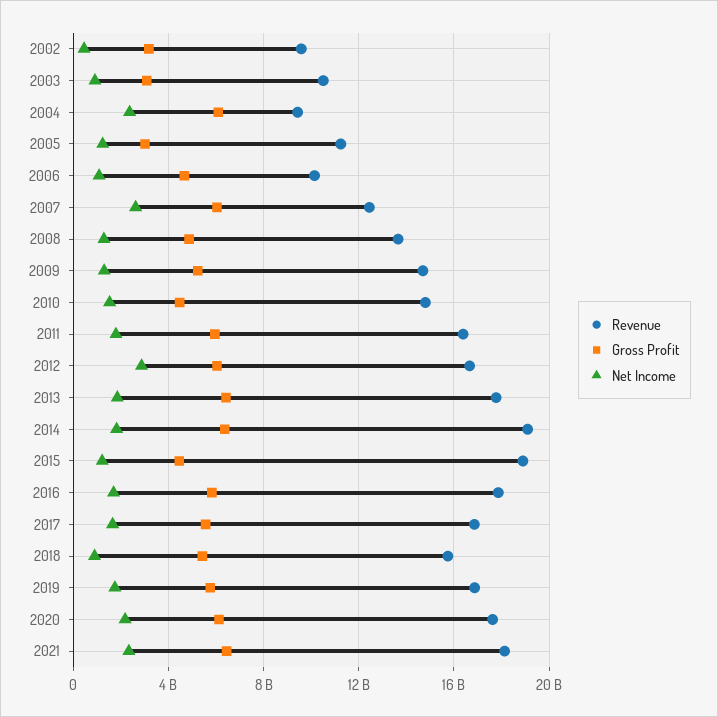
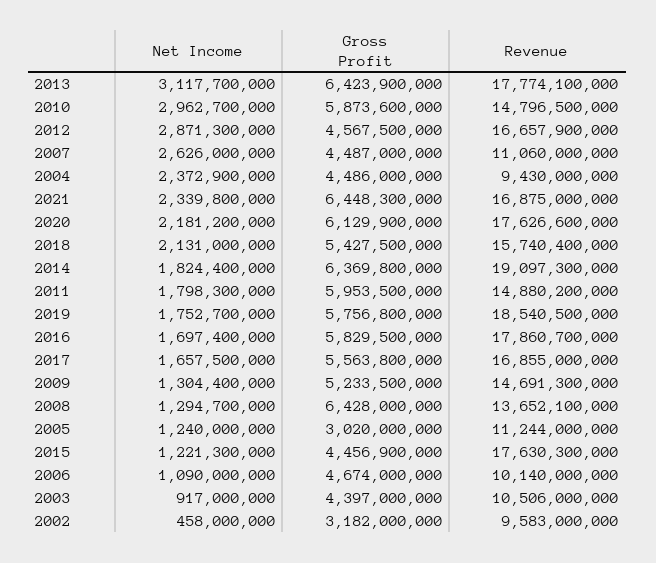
Gross Profit, 2003: 3000000000 -> 4397000000
Gross Profit, 2004: 6000000000 -> 4486000000
Revenue, 2007: 12500000000 -> 11060000000
Gross Profit, 2007: 6000000000 -> 4487000000
Gross Profit, 2008: 5000000000 -> 6428000000
Gross Profit, 2010: 4500000000 -> 5873600000
Net Income, 2010: 1500000000 -> 2962700000
Revenue, 2011: 16500000000 -> 14880200000
Gross Profit, 2012: 6000000000 -> 4567500000
Net Income, 2013: 2000000000 -> 3117700000
Revenue, 2015: 19000000000 -> 17630300000
Net Income, 2018: 1000000000 -> 2131000000
Revenue, 2019: 17000000000 -> 18540500000
Revenue, 2021: 18000000000 -> 16875000000

